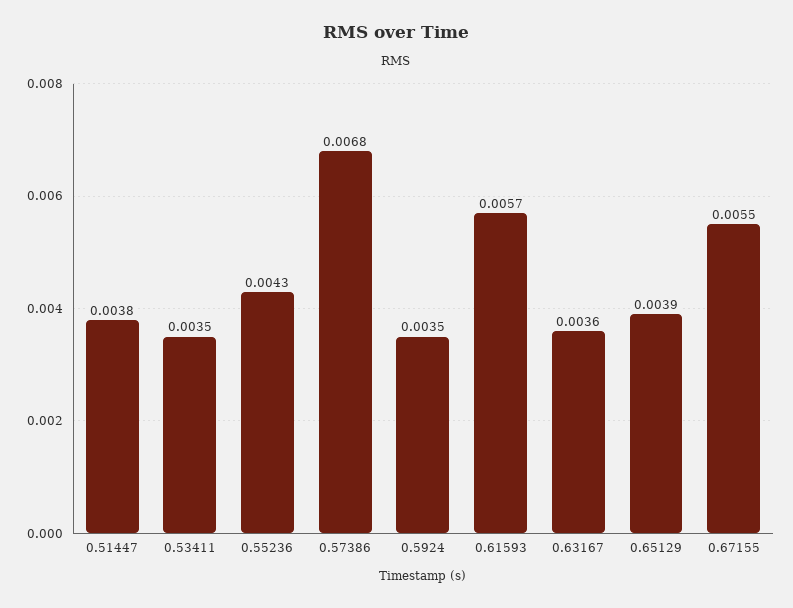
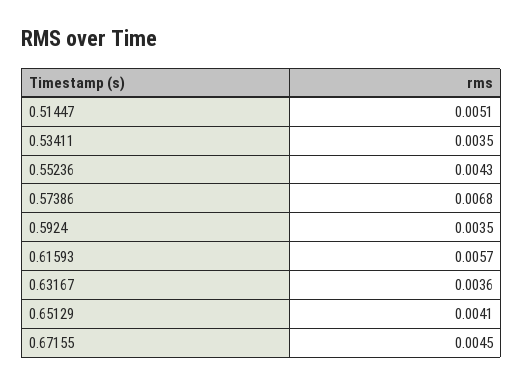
0.51447: 0.0038 -> 0.0051
0.65129: 0.0039 -> 0.0041
0.67155: 0.0055 -> 0.0045

